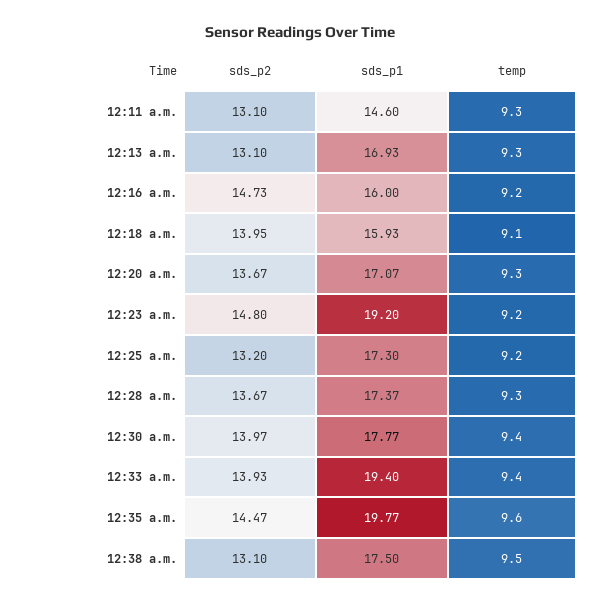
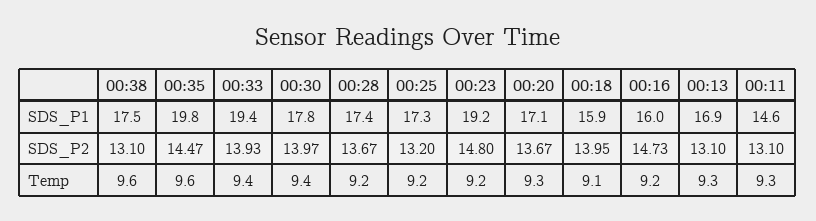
temp, 12:28 a.m.: 9.3 -> 9.2
temp, 12:38 a.m.: 9.5 -> 9.6

